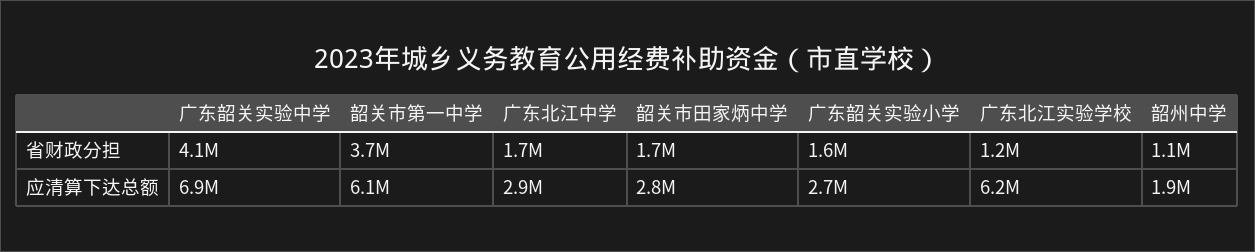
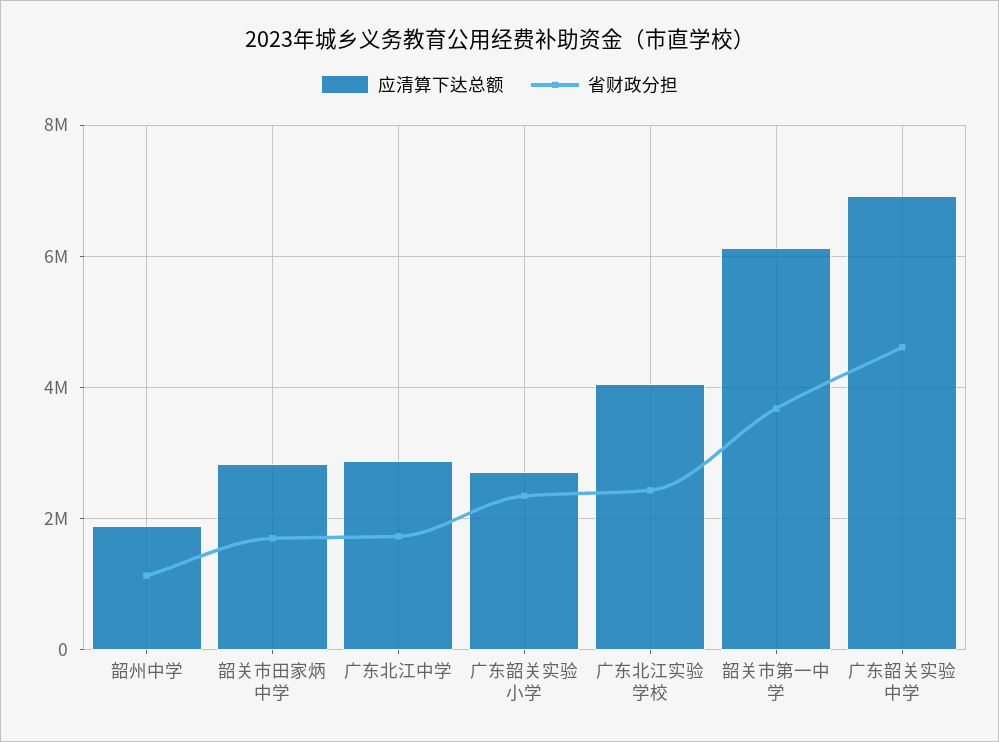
省财政分担, 广东韶关实验中学: 4100000 -> 4600000
省财政分担, 广东韶关实验小学: 1600000 -> 2400000
省财政分担, 广东北江实验学校: 1200000 -> 2400000
应清算下达总额, 广东北江实验学校: 6200000 -> 4000000

